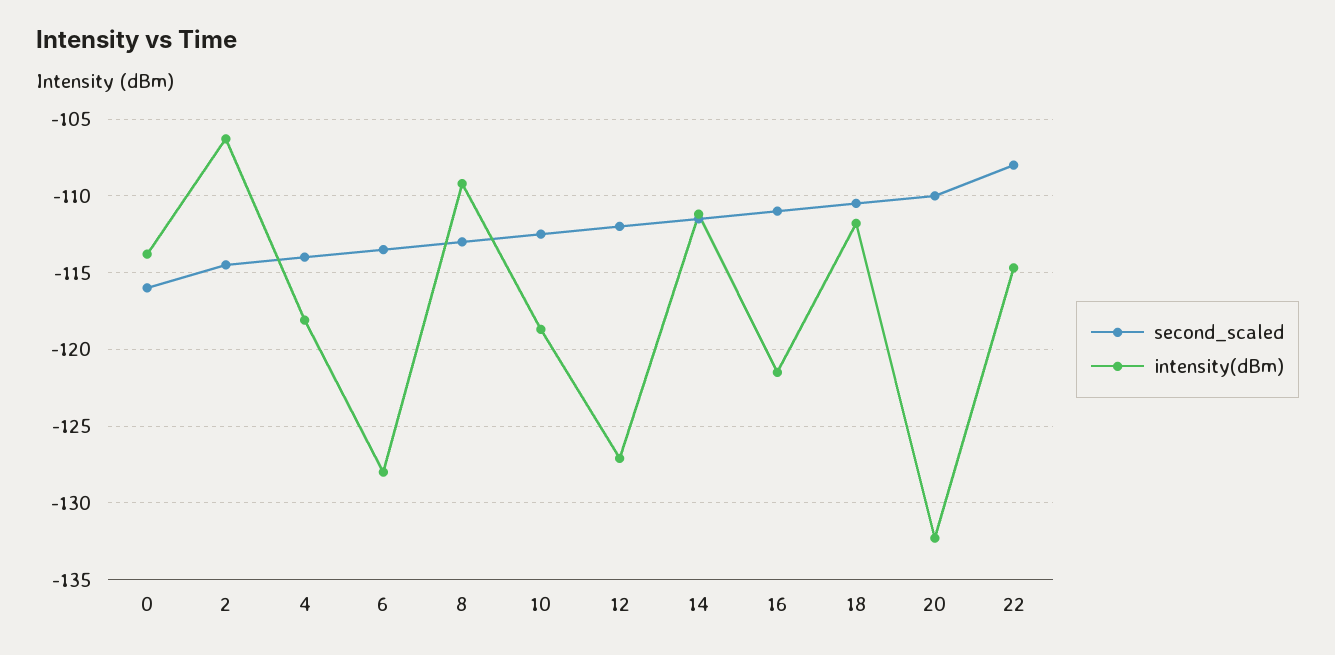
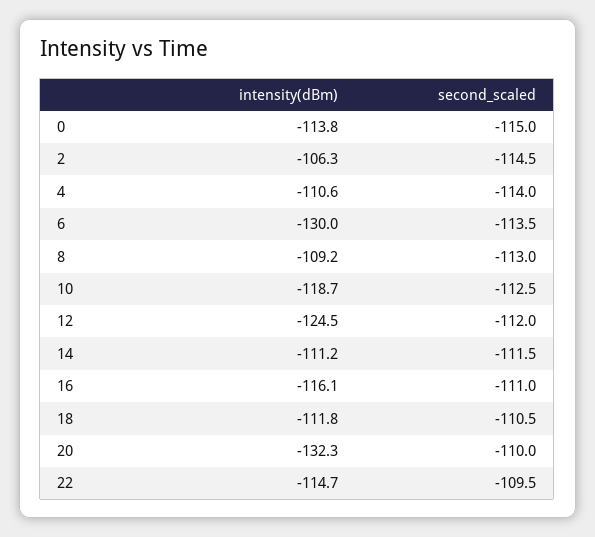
second_scaled, 0: -116 -> -115
intensity(dBm), 4: -118 -> -110.6
intensity(dBm), 6: -128 -> -130
intensity(dBm), 12: -127 -> -124.5
intensity(dBm), 16: -121.5 -> -116.1
second_scaled, 22: -108 -> -109.5

